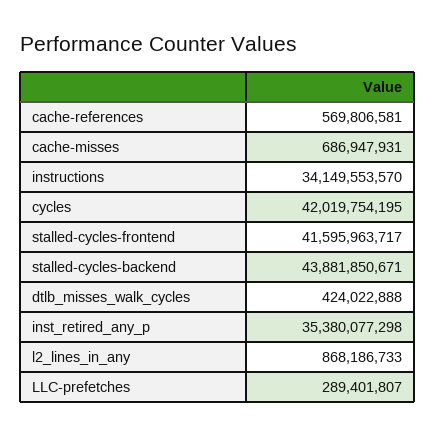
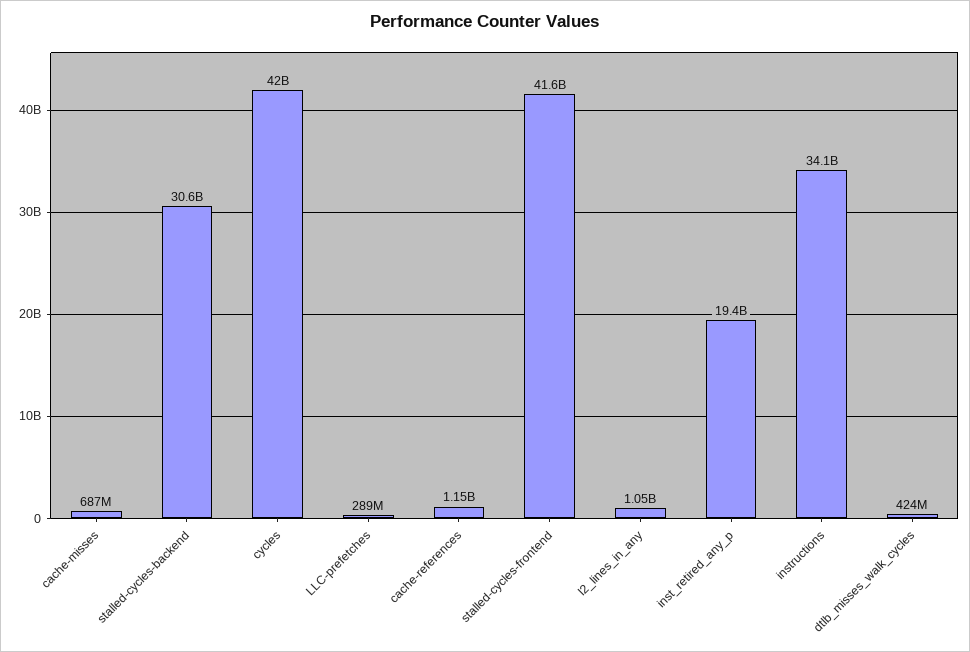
cache-references: 569806581 -> 1150000000
stalled-cycles-backend: 43881850671 -> 30600000000
inst_retired_any_p: 35380077298 -> 19400000000
l2_lines_in_any: 868186733 -> 1050000000

